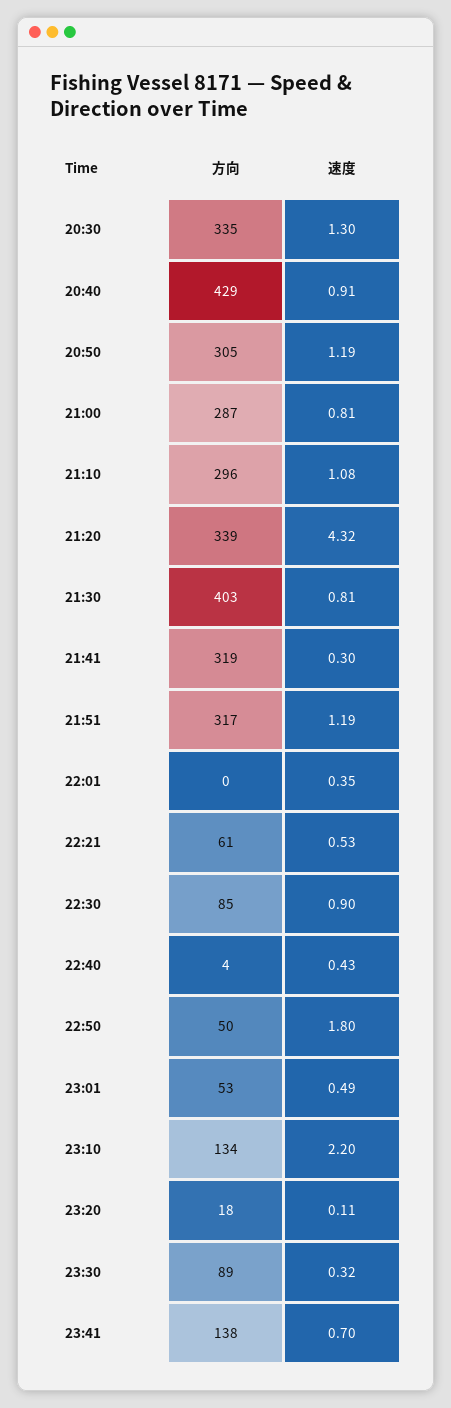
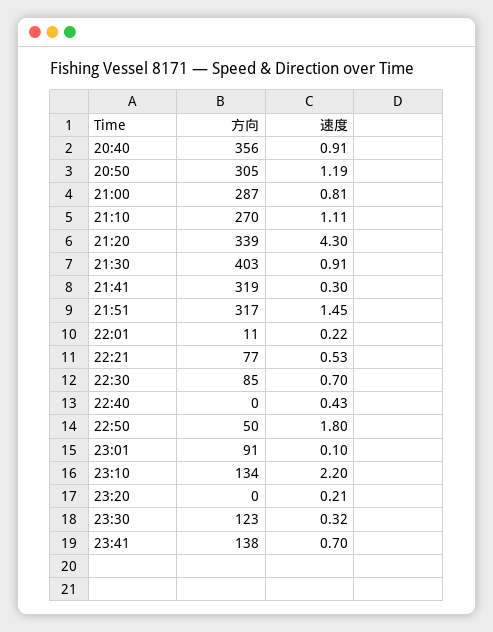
方向, 20:30: 335 -> none
速度, 20:30: 1.3 -> none
方向, 20:40: 429 -> 356
方向, 21:10: 296 -> 270
速度, 21:10: 1.08 -> 1.11
速度, 21:20: 4.32 -> 4.3
速度, 21:30: 0.81 -> 0.91
速度, 21:51: 1.19 -> 1.45
方向, 22:01: 0 -> 11
速度, 22:01: 0.35 -> 0.22
方向, 22:21: 61 -> 77
速度, 22:30: 0.9 -> 0.7
方向, 22:40: 4 -> 0
方向, 23:01: 53 -> 91
速度, 23:01: 0.49 -> 0.1
方向, 23:20: 18 -> 0
速度, 23:20: 0.11 -> 0.21
方向, 23:30: 89 -> 123

